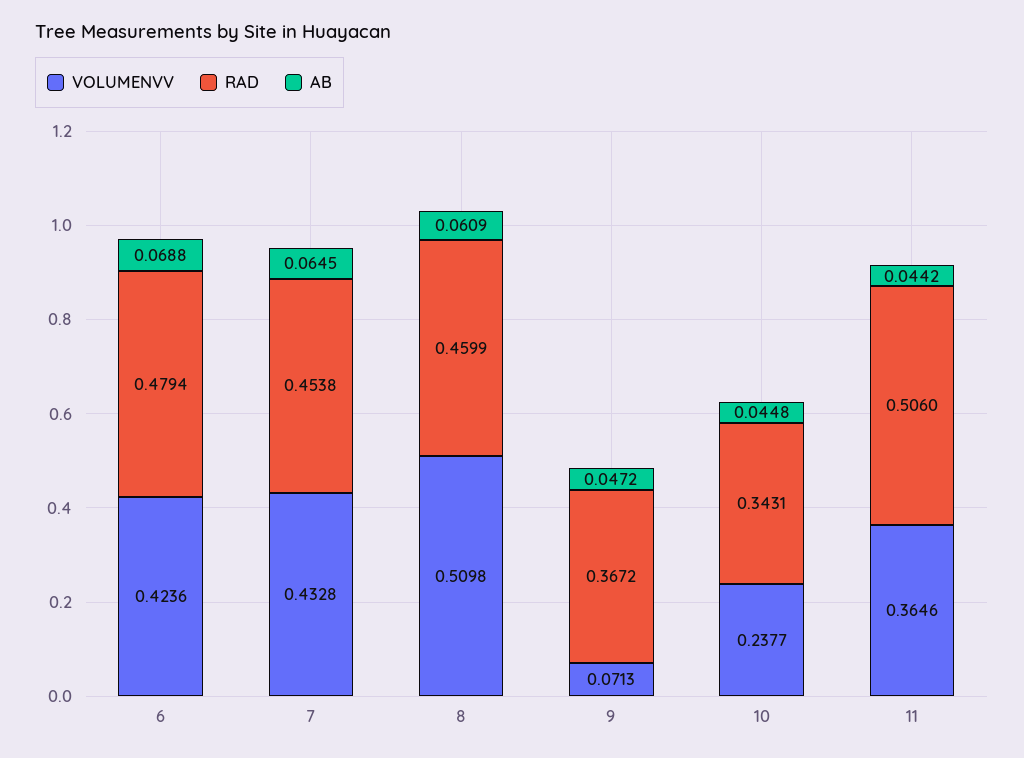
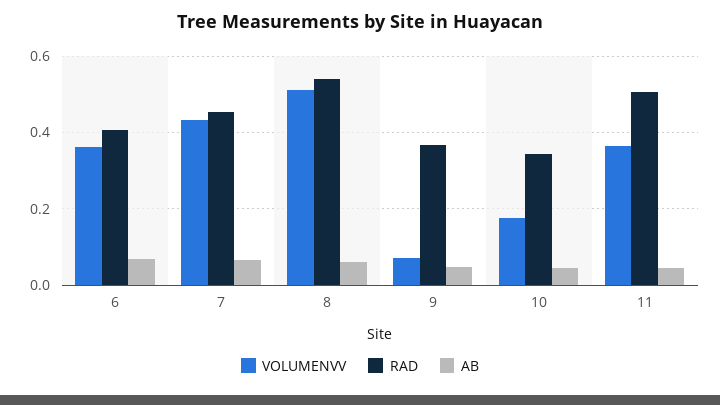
VOLUMENVV, 6: 0.4236 -> 0.36
RAD, 6: 0.4794 -> 0.4
RAD, 8: 0.4599 -> 0.54
VOLUMENVV, 10: 0.2377 -> 0.18

